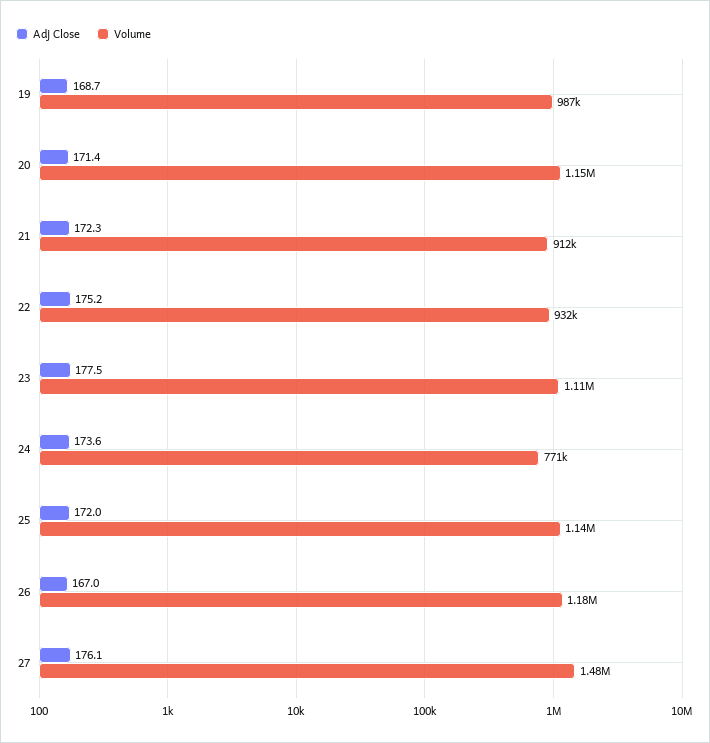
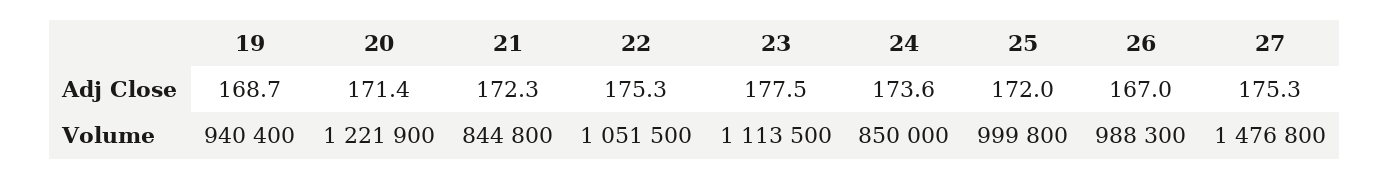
Volume, 19: 987000 -> 940400
Volume, 20: 1150000 -> 1221900
Volume, 21: 912000 -> 844800
Adj Close, 22: 175.2 -> 175.3
Volume, 22: 932000 -> 1051500
Volume, 24: 771000 -> 850000
Volume, 25: 1140000 -> 999800
Volume, 26: 1180000 -> 988300
Adj Close, 27: 176.1 -> 175.3

